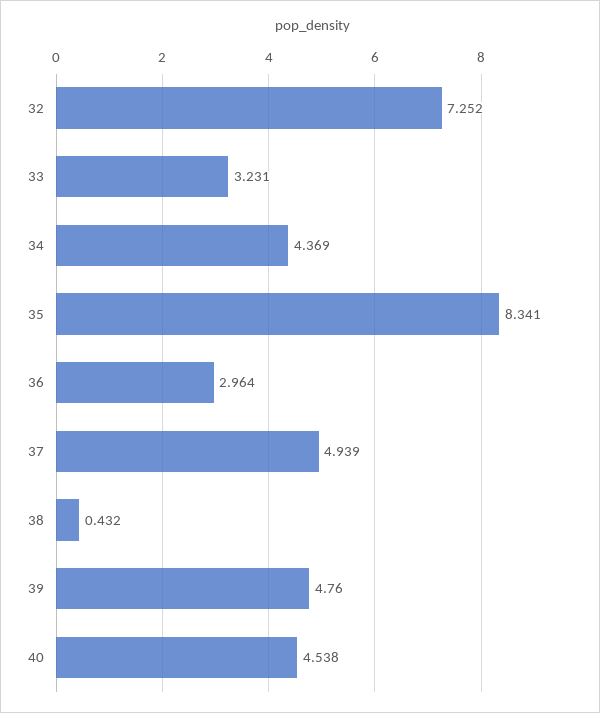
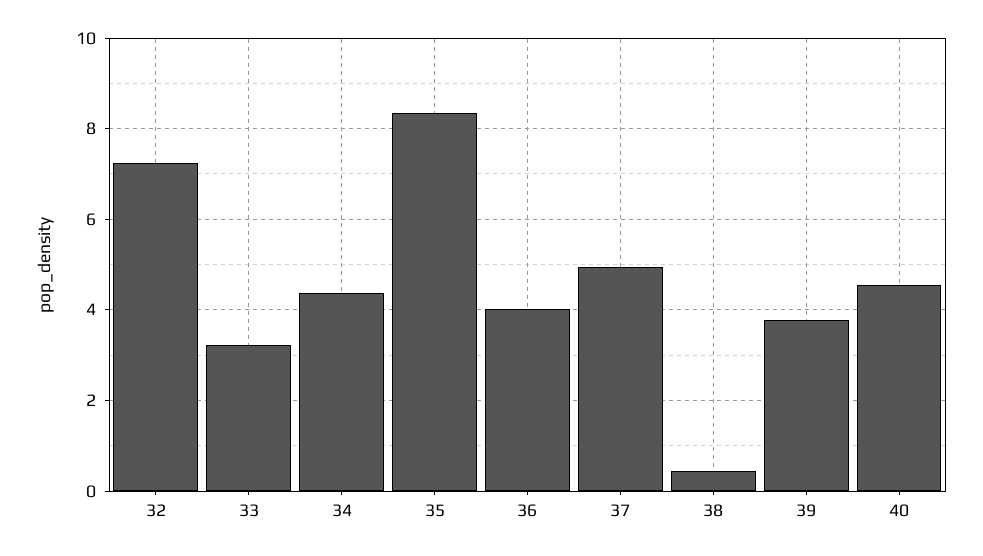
36: 2.964 -> 4
39: 4.76 -> 3.8

